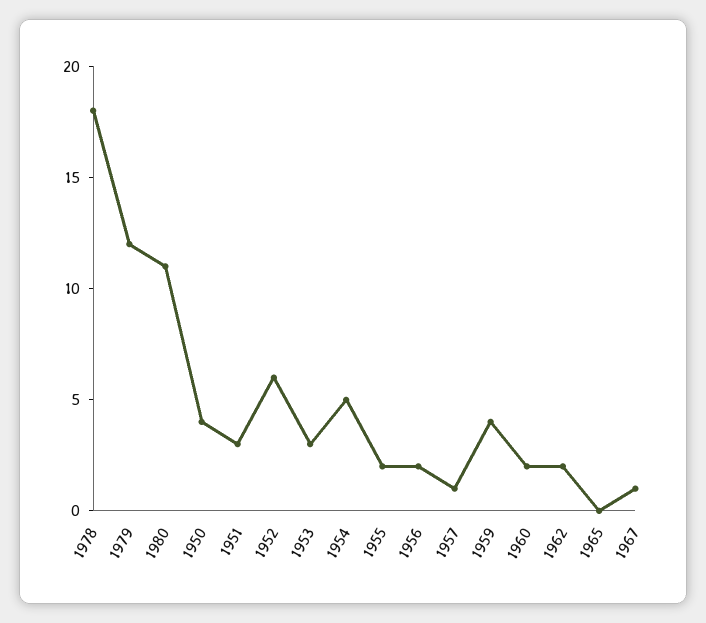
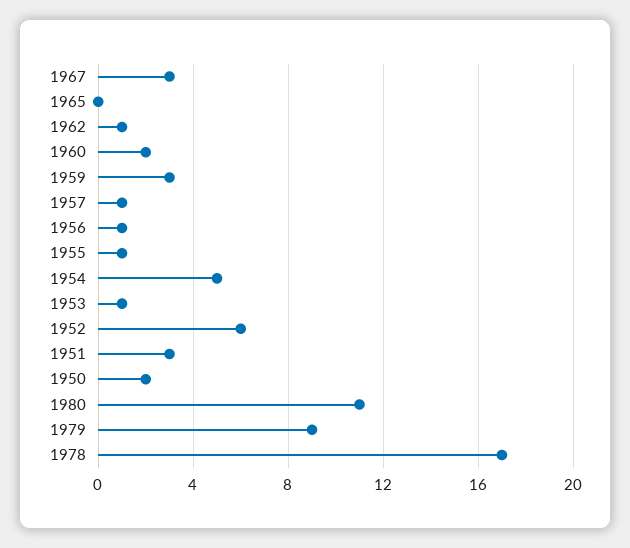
1978: 18 -> 17
1979: 12 -> 9
1950: 4 -> 2
1953: 3 -> 1
1955: 2 -> 1
1956: 2 -> 1
1959: 4 -> 3
1962: 2 -> 1
1967: 1 -> 3

